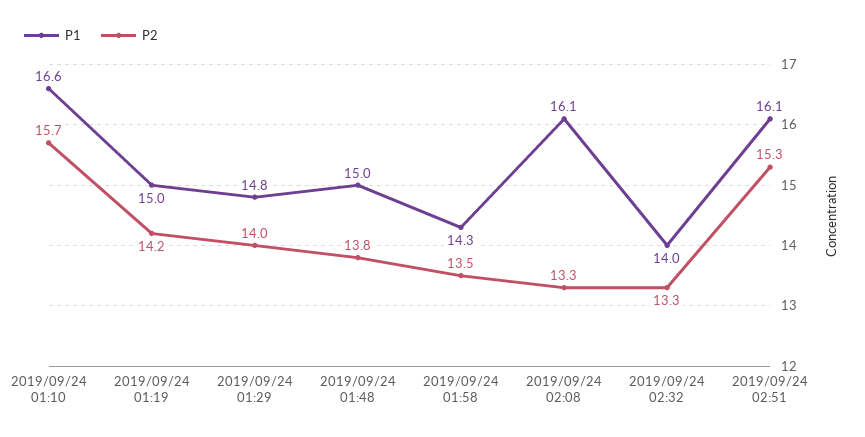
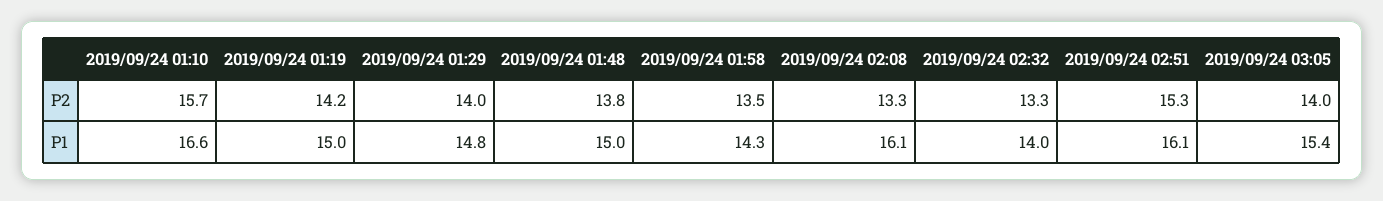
P2, 2019/09/24 03:05: none -> 14
P1, 2019/09/24 03:05: none -> 15.4

